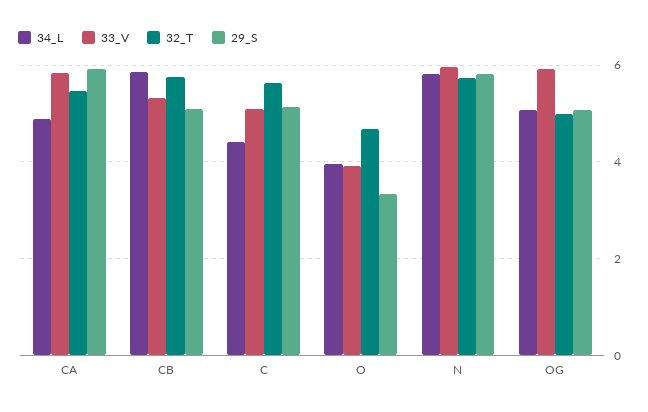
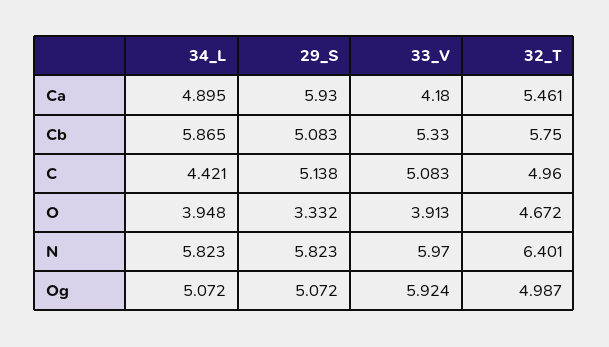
33_V, CA: 5.8 -> 4.18
32_T, C: 5.6 -> 4.96
32_T, N: 5.8 -> 6.401

